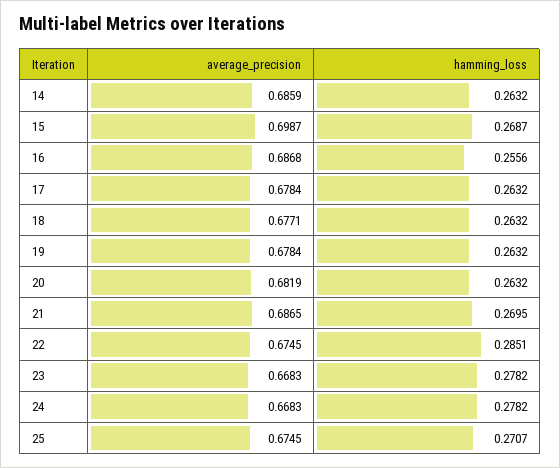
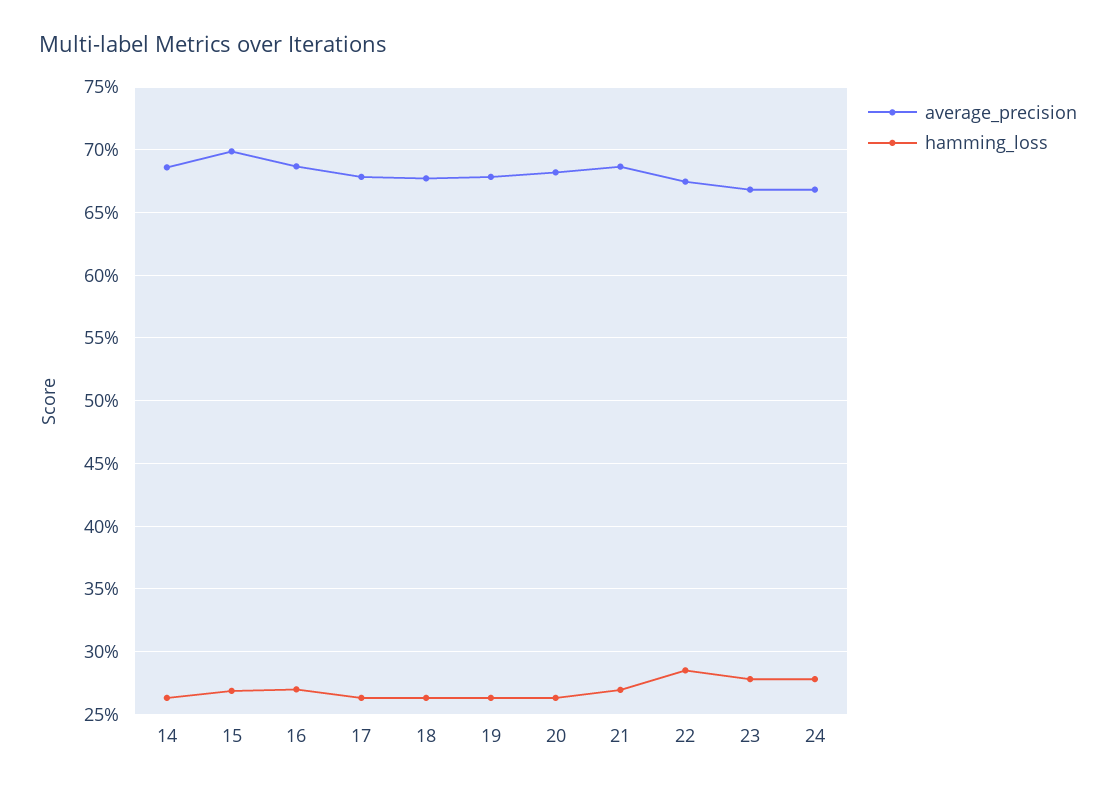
hamming_loss, 16: 0.2556 -> 0.27
average_precision, 25: 0.6745 -> none
hamming_loss, 25: 0.2707 -> none

